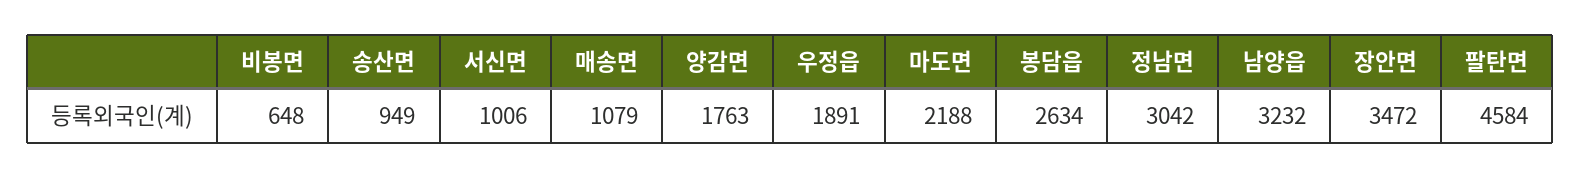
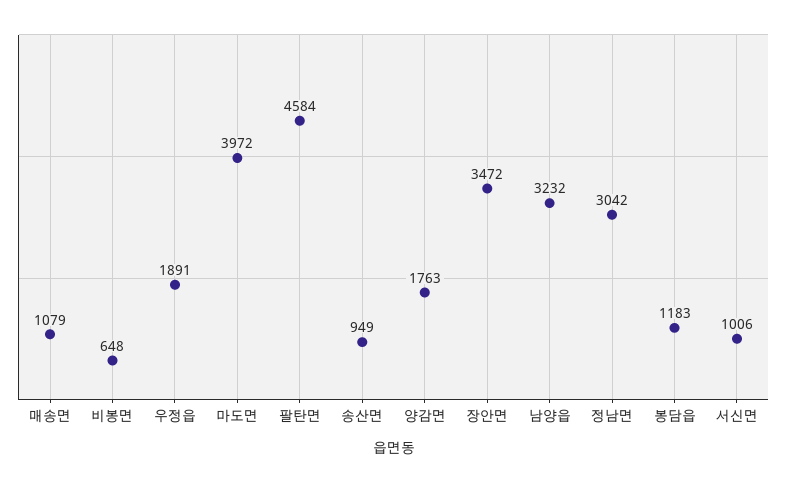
마도면: 2188 -> 3972
봉담읍: 2634 -> 1183

